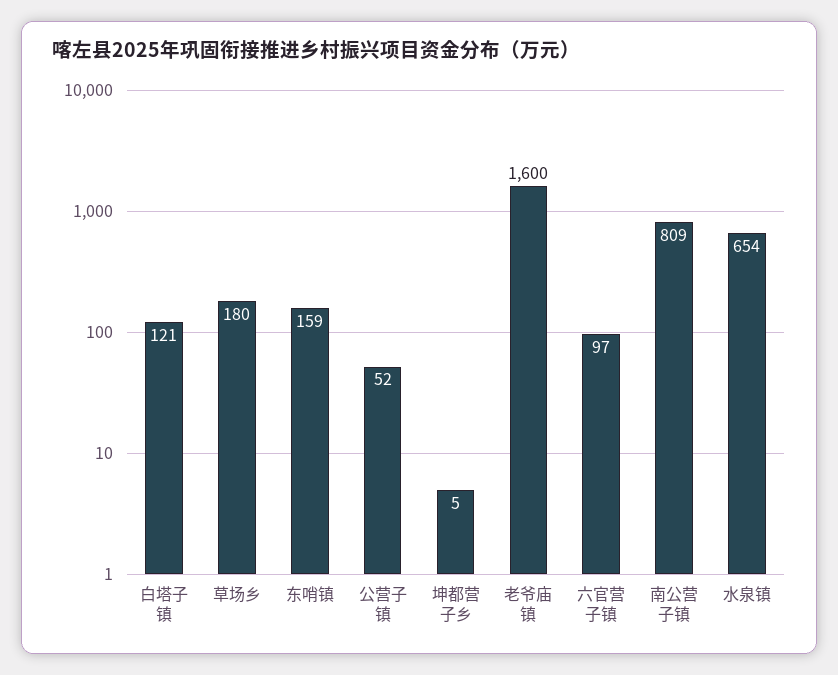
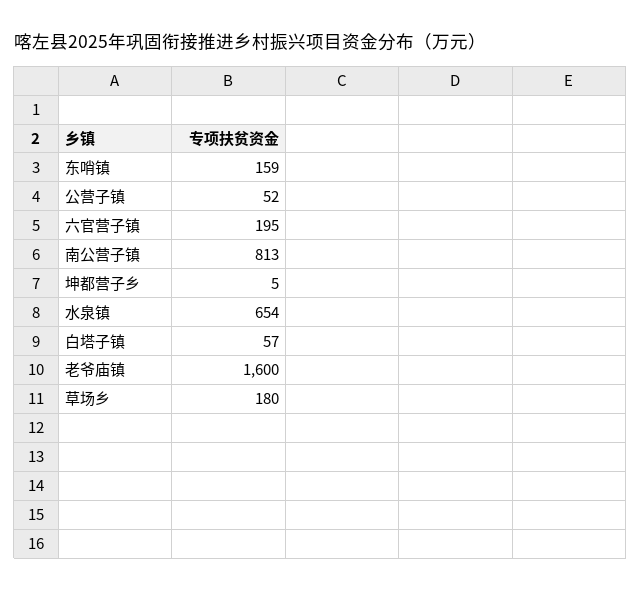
白塔子镇: 121 -> 57
六官营子镇: 97 -> 195
南公营子镇: 809 -> 813

